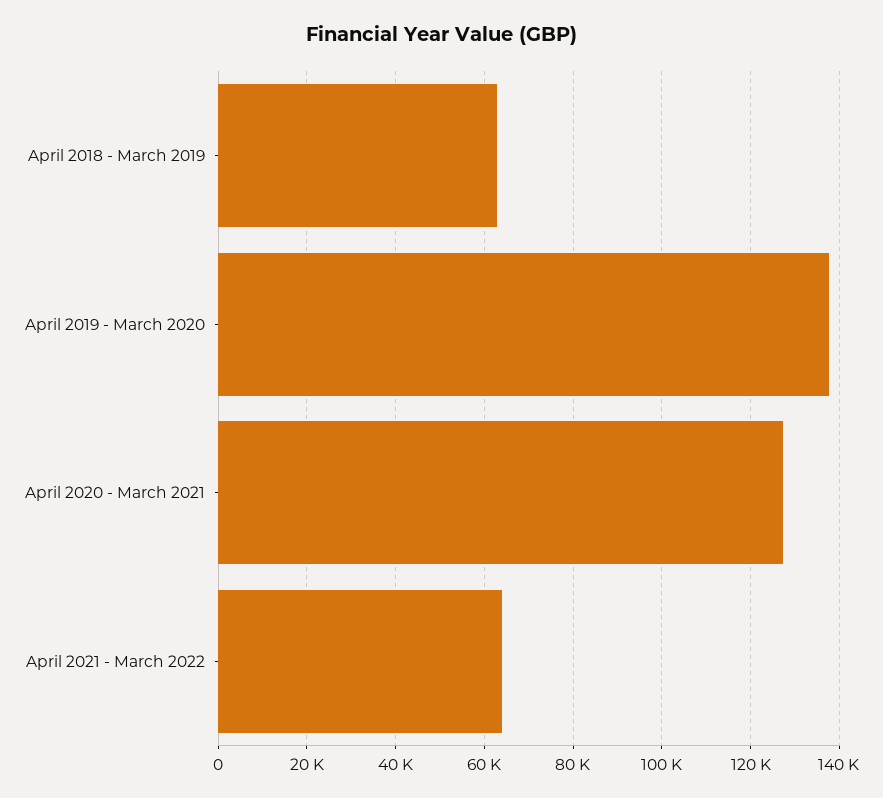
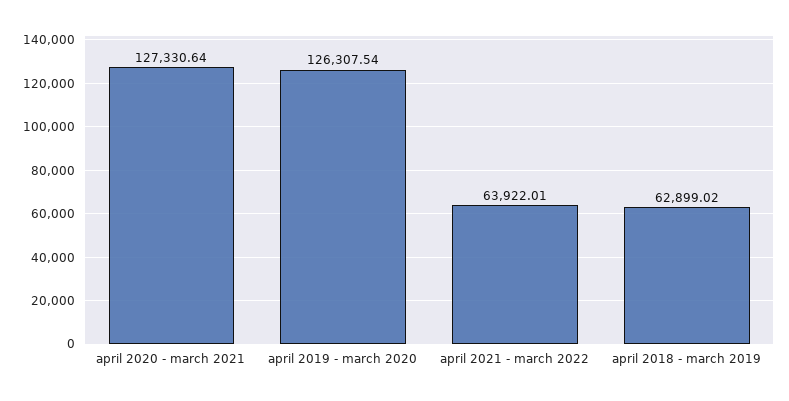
April 2019 - March 2020: 138000 -> 126307.54

